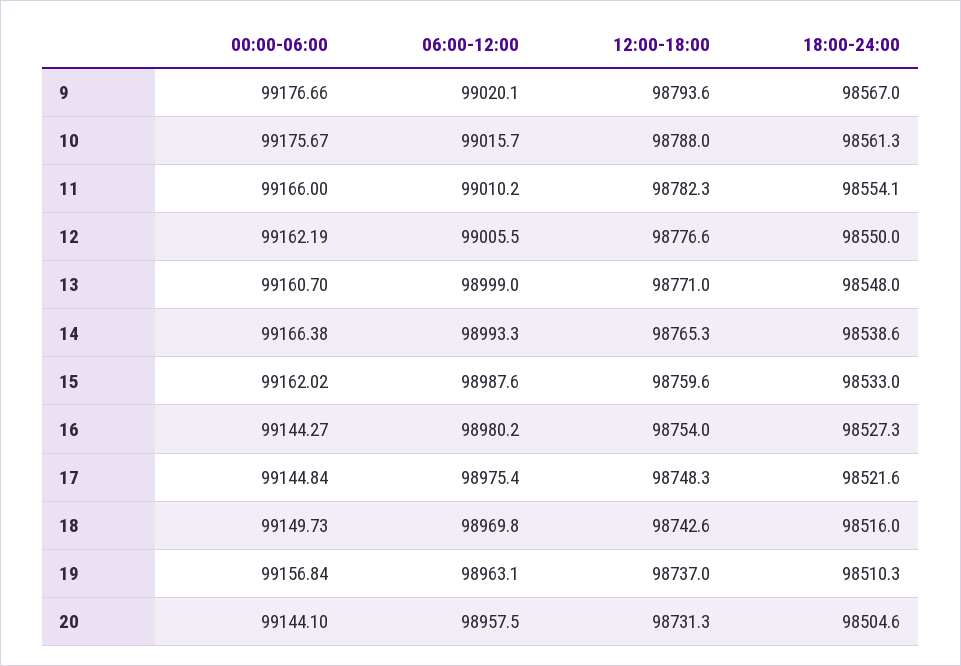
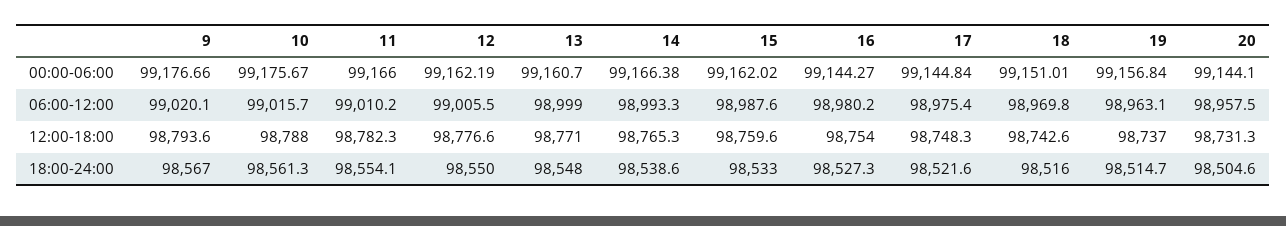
00:00-06:00, 18: 99149.73 -> 99151.01
18:00-24:00, 19: 98510.3 -> 98514.7

